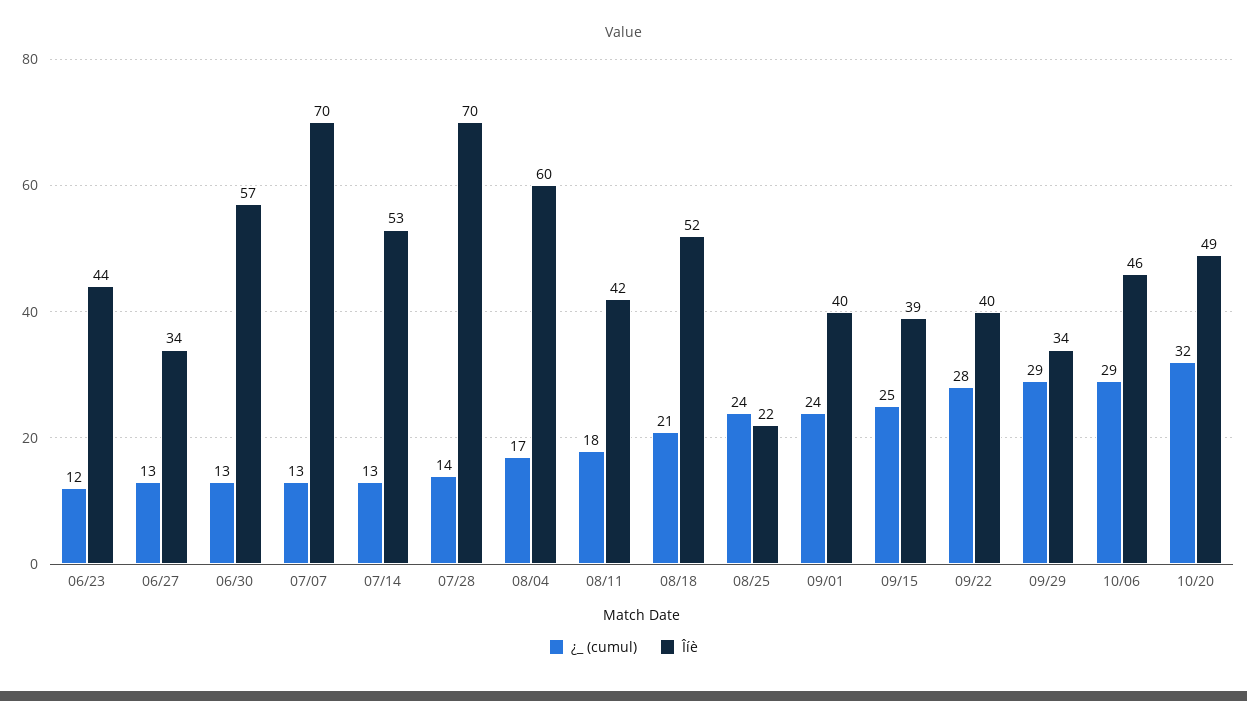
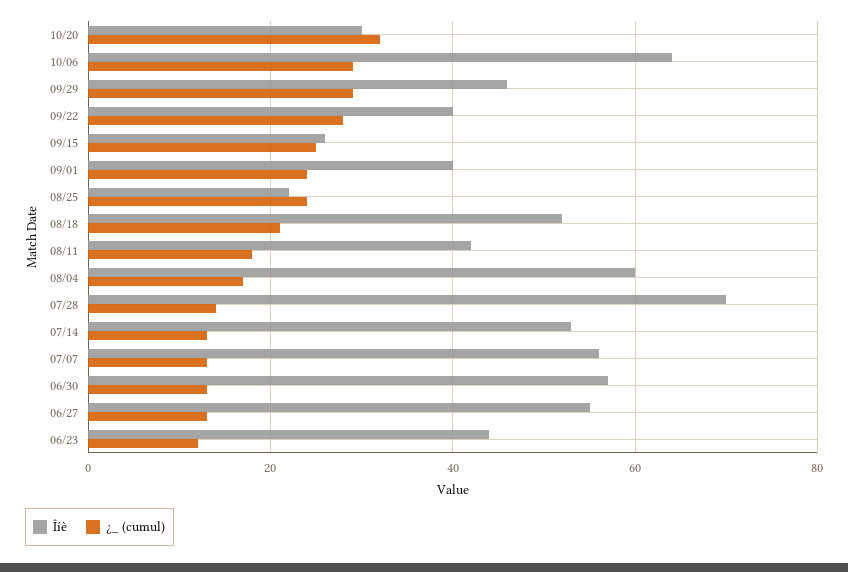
Îíè, 06/27: 34 -> 55
Îíè, 07/07: 70 -> 55
Îíè, 09/15: 39 -> 25
Îíè, 09/29: 34 -> 45
Îíè, 10/06: 46 -> 65
Îíè, 10/20: 49 -> 30

